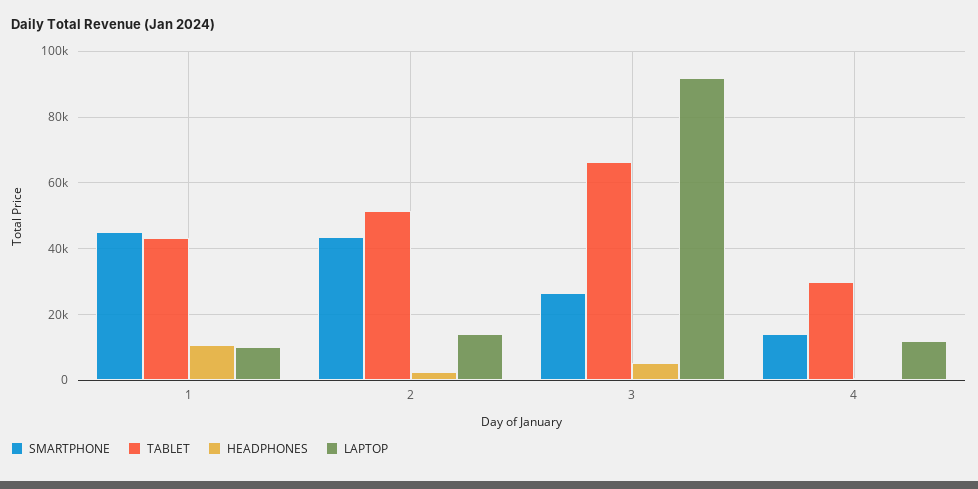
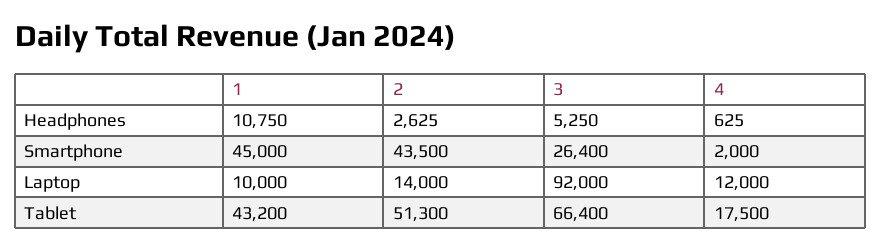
SMARTPHONE, 4: 14000 -> 2000
TABLET, 4: 30000 -> 17500

